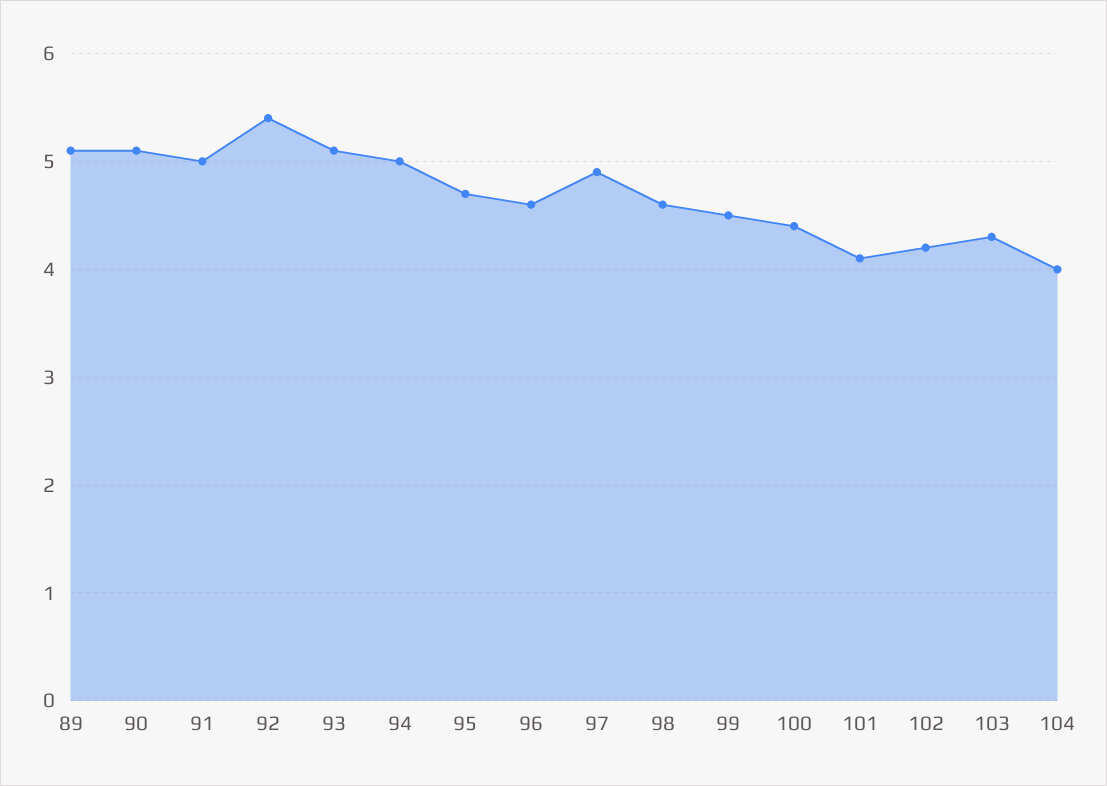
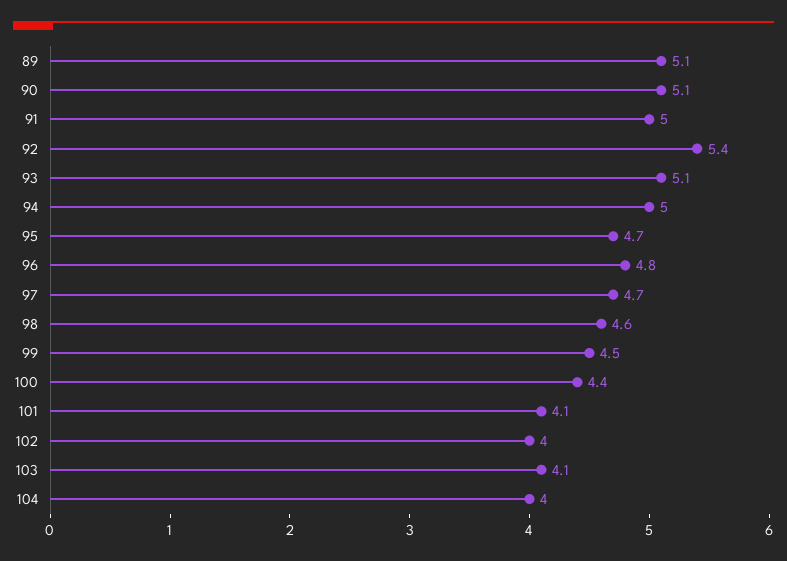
96: 4.6 -> 4.8
97: 4.9 -> 4.7
102: 4.2 -> 4
103: 4.3 -> 4.1

